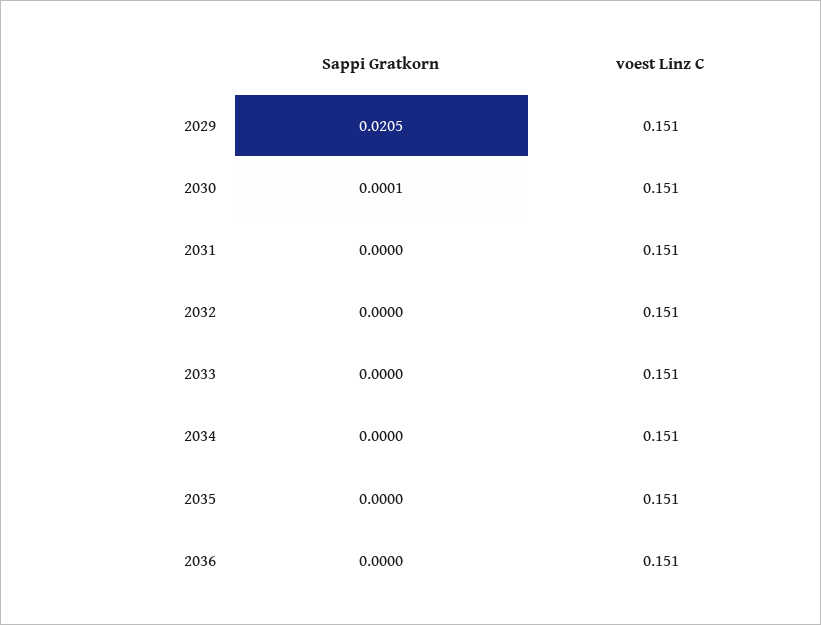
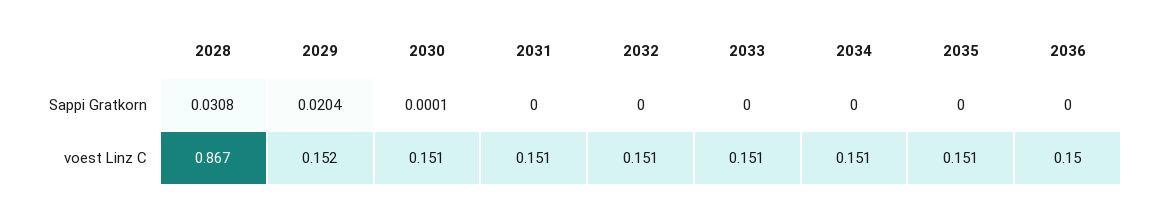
Sappi Gratkorn, 2029: 0.0205 -> 0.0204
voest Linz C, 2029: 0.151 -> 0.152
voest Linz C, 2036: 0.151 -> 0.15
Sappi Gratkorn, 2028: none -> 0.0308
voest Linz C, 2028: none -> 0.867

